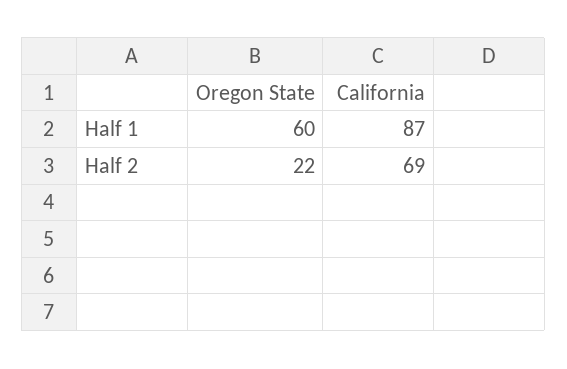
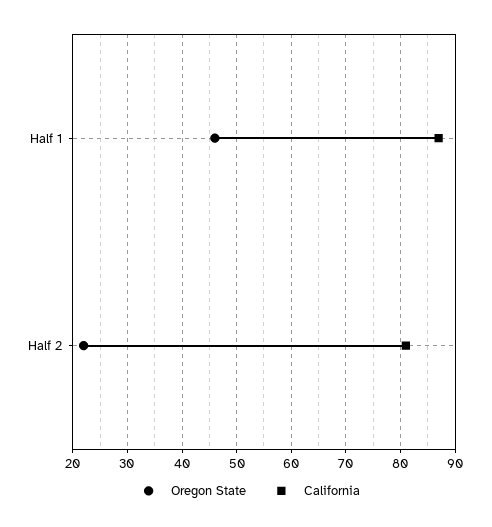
Oregon State, Half 1: 60 -> 45
California, Half 2: 69 -> 80

